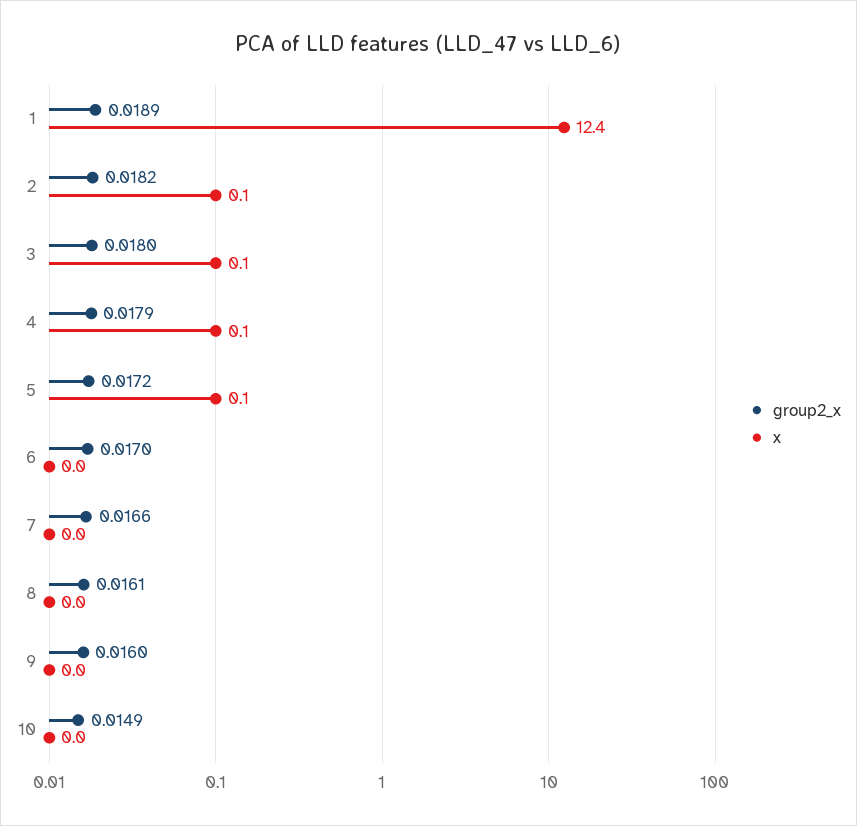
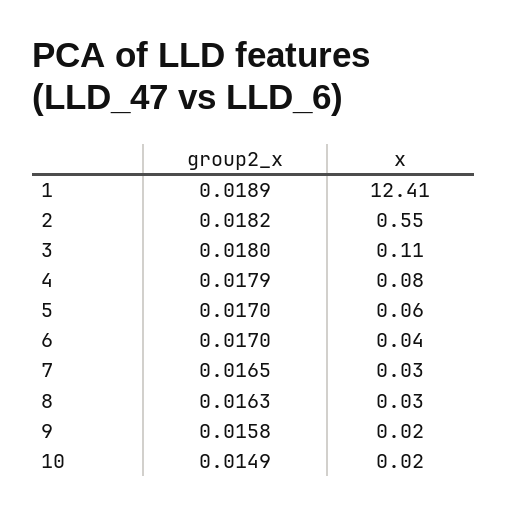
x, 2: 0.1 -> 0.55
group2_x, 5: 0.0172 -> 0.017
group2_x, 7: 0.0166 -> 0.0165
group2_x, 8: 0.0161 -> 0.0163
group2_x, 9: 0.016 -> 0.0158

